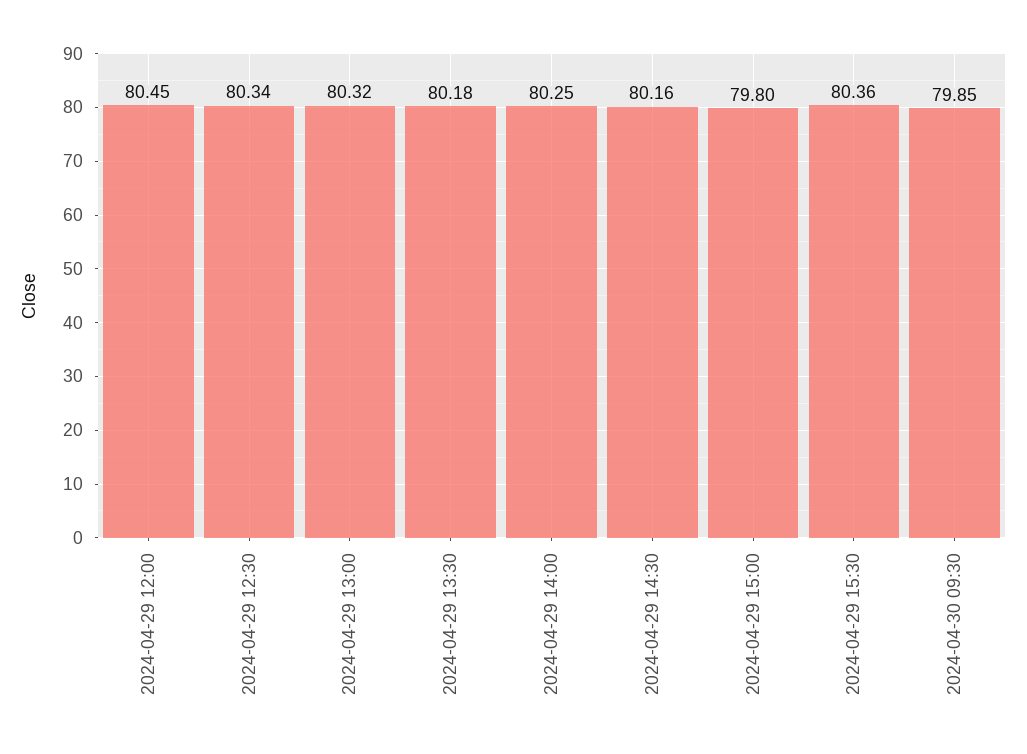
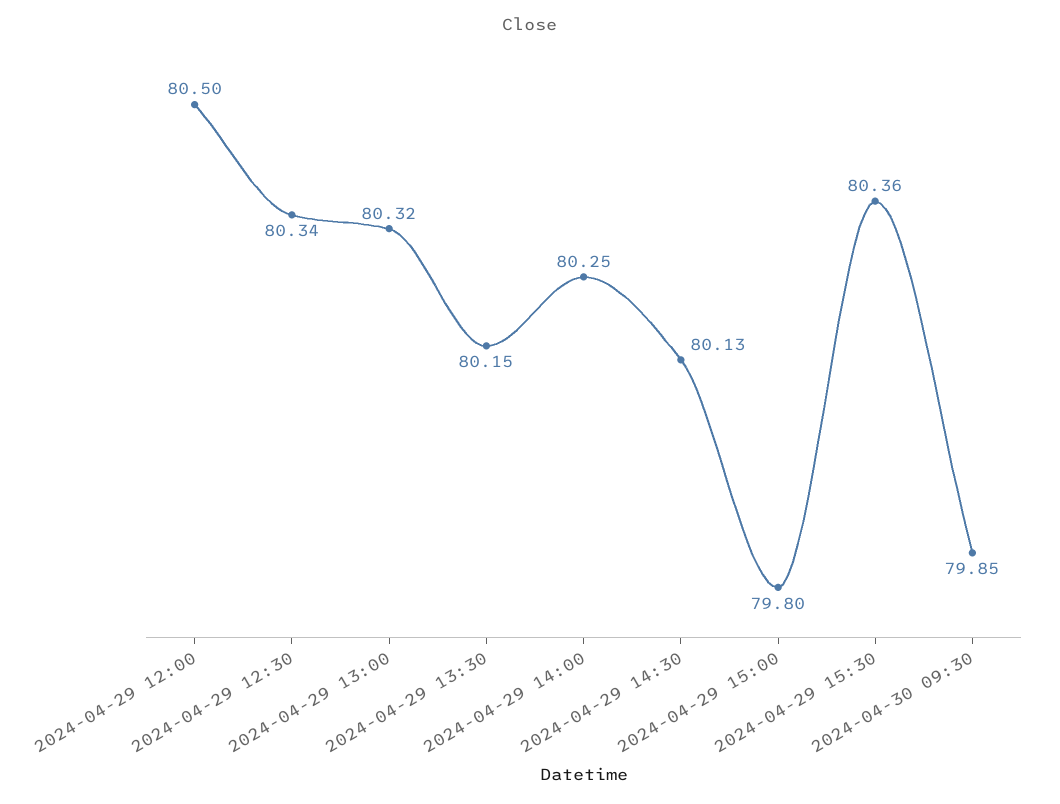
2024-04-29 12:00: 80.45 -> 80.5
2024-04-29 13:30: 80.18 -> 80.15
2024-04-29 14:30: 80.16 -> 80.13

